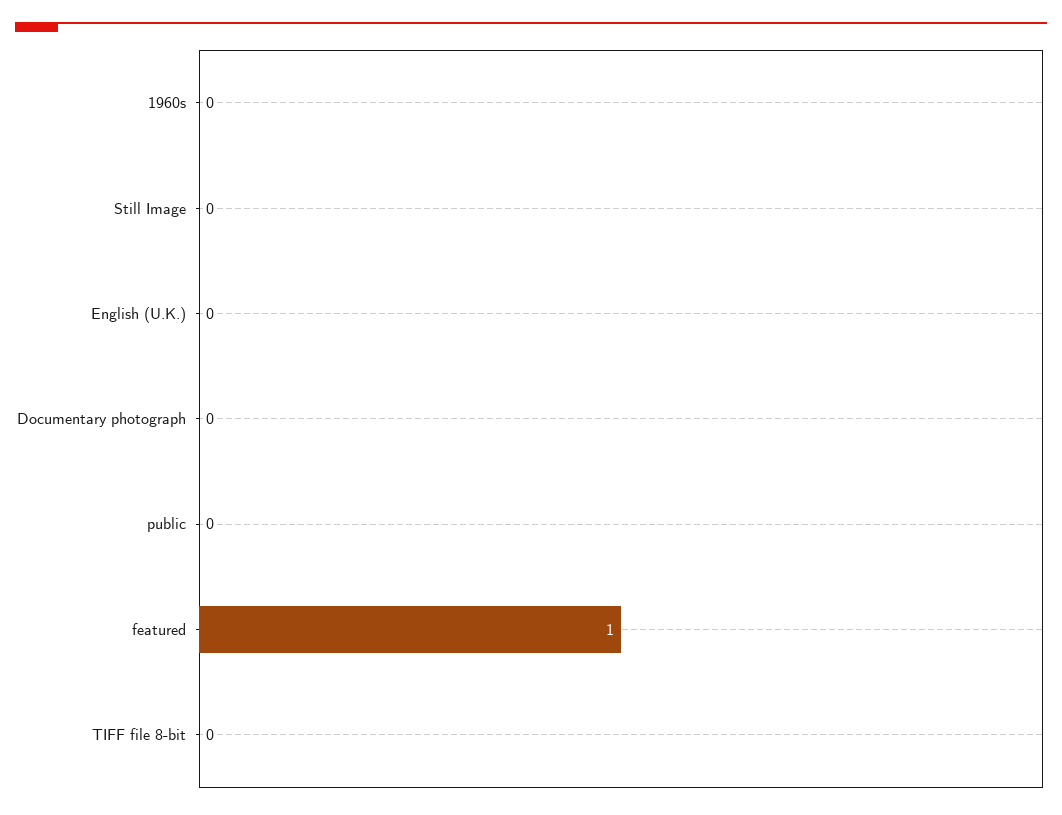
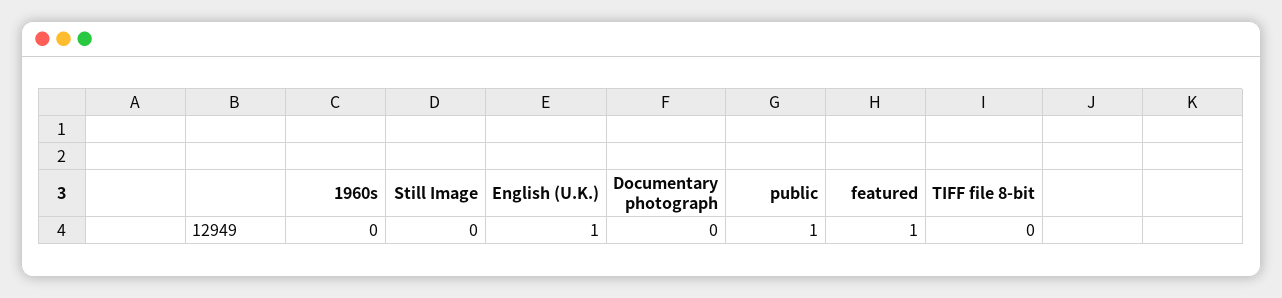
English (U.K.): 0 -> 1
public: 0 -> 1

